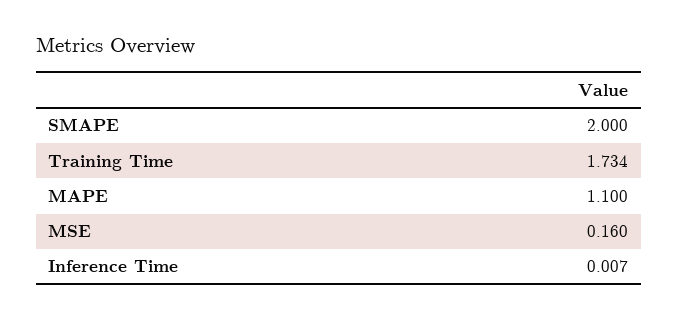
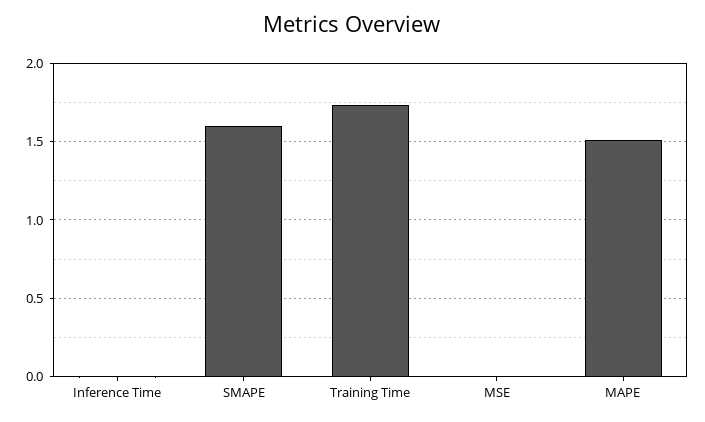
SMAPE: 2 -> 1.6
MAPE: 1.1 -> 1.5
MSE: 0.16 -> 0

